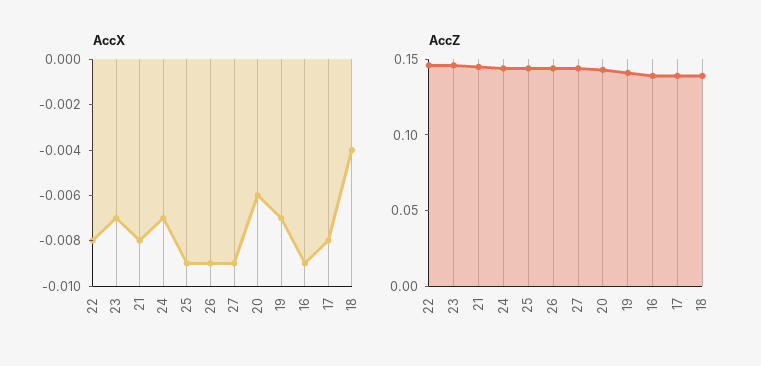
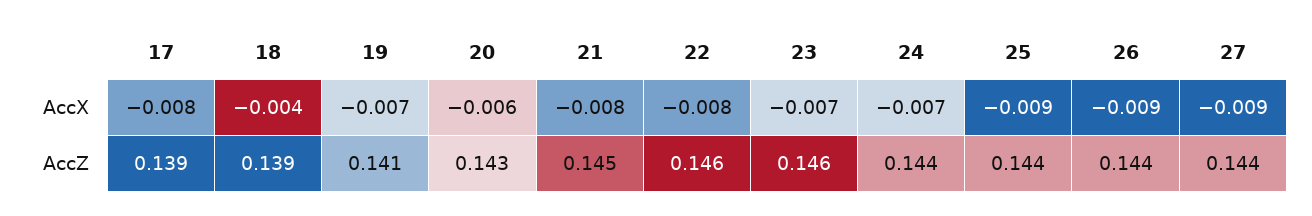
AccX, 16: -0.009 -> none
AccZ, 16: 0.14 -> none

